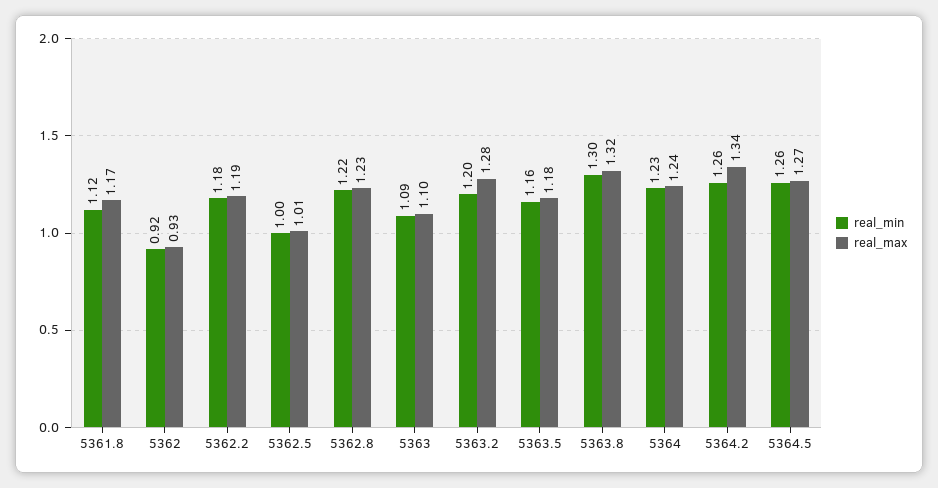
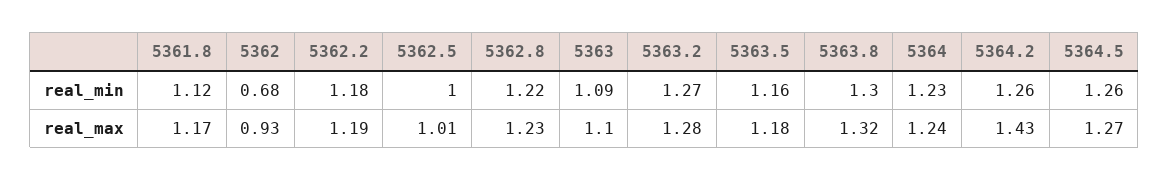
real_min, 5362: 0.92 -> 0.68
real_min, 5363.2: 1.2 -> 1.27
real_max, 5364.2: 1.34 -> 1.43

